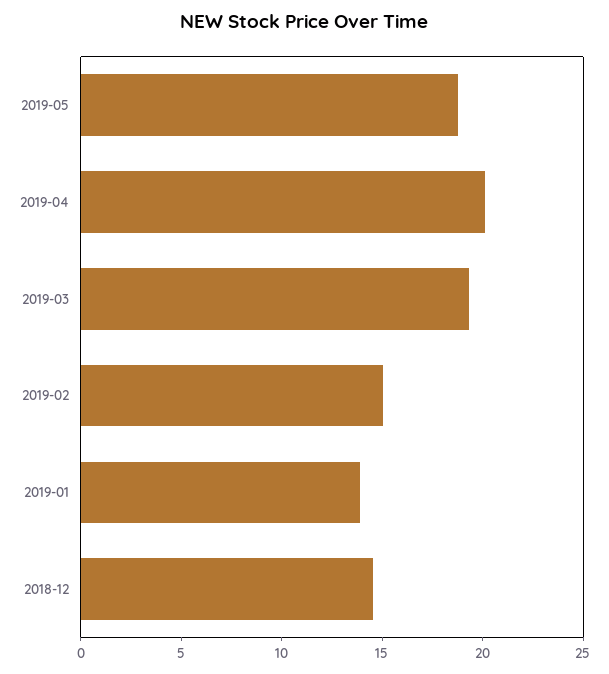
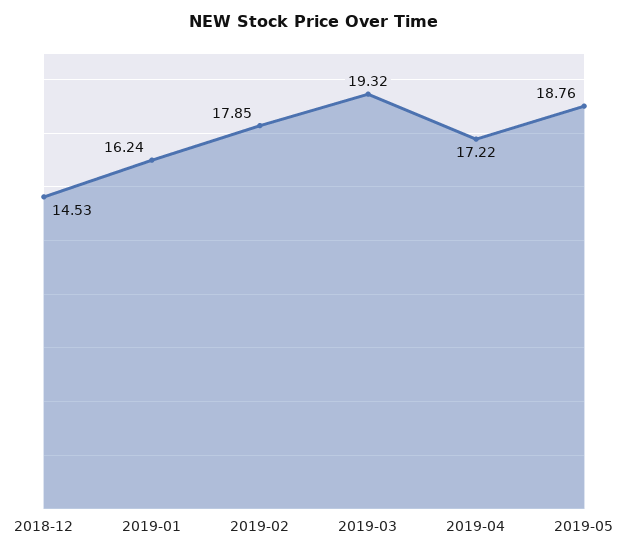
2019-04: 20 -> 17.22
2019-02: 15 -> 17.85
2019-01: 14 -> 16.24

